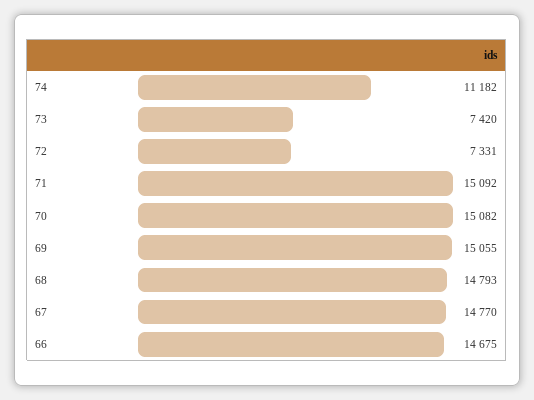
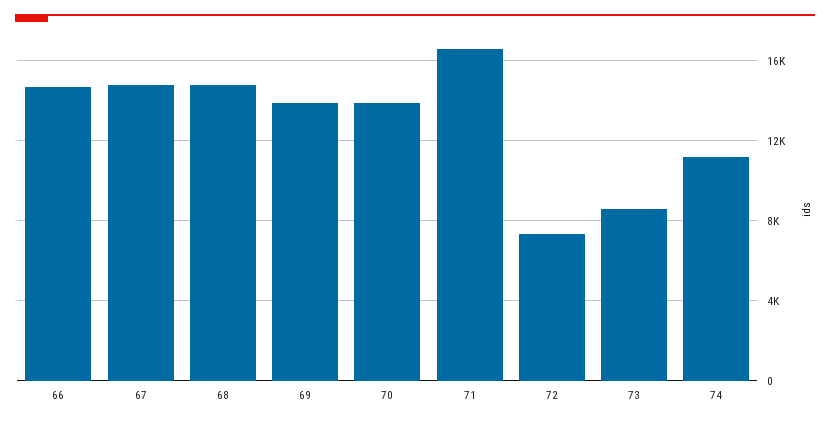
73: 7420 -> 8500
71: 15092 -> 16500
70: 15082 -> 14000
69: 15055 -> 14000

